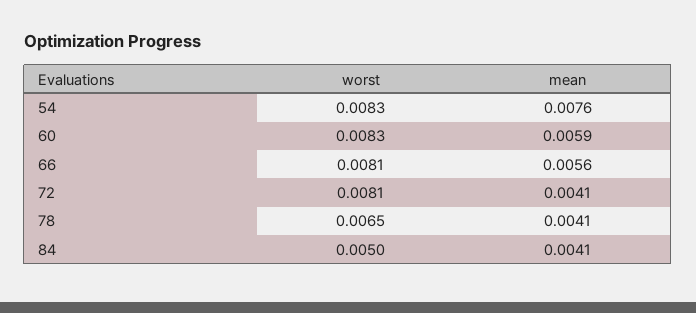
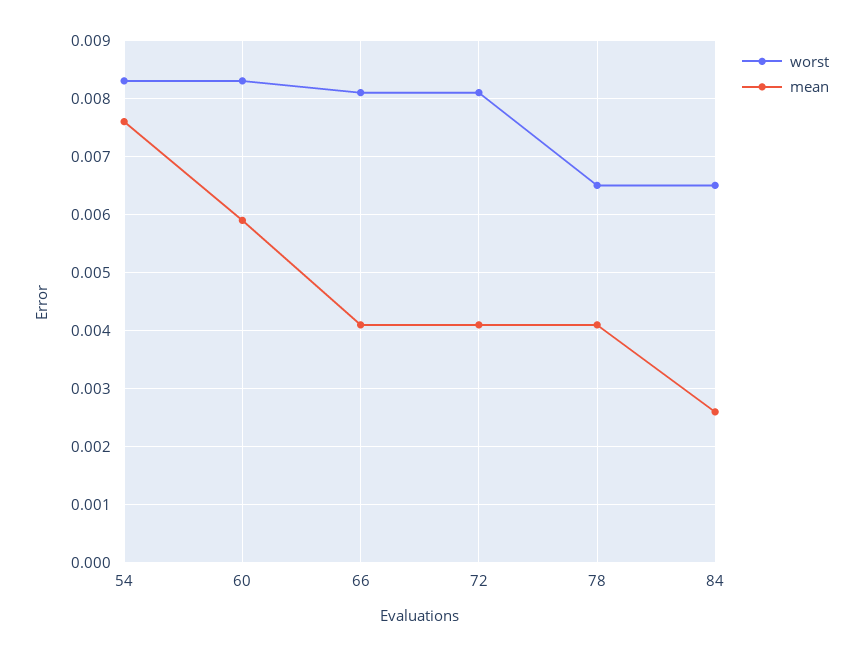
mean, 66: 0.0056 -> 0.004
worst, 84: 0.005 -> 0.0065
mean, 84: 0.0041 -> 0.0025

